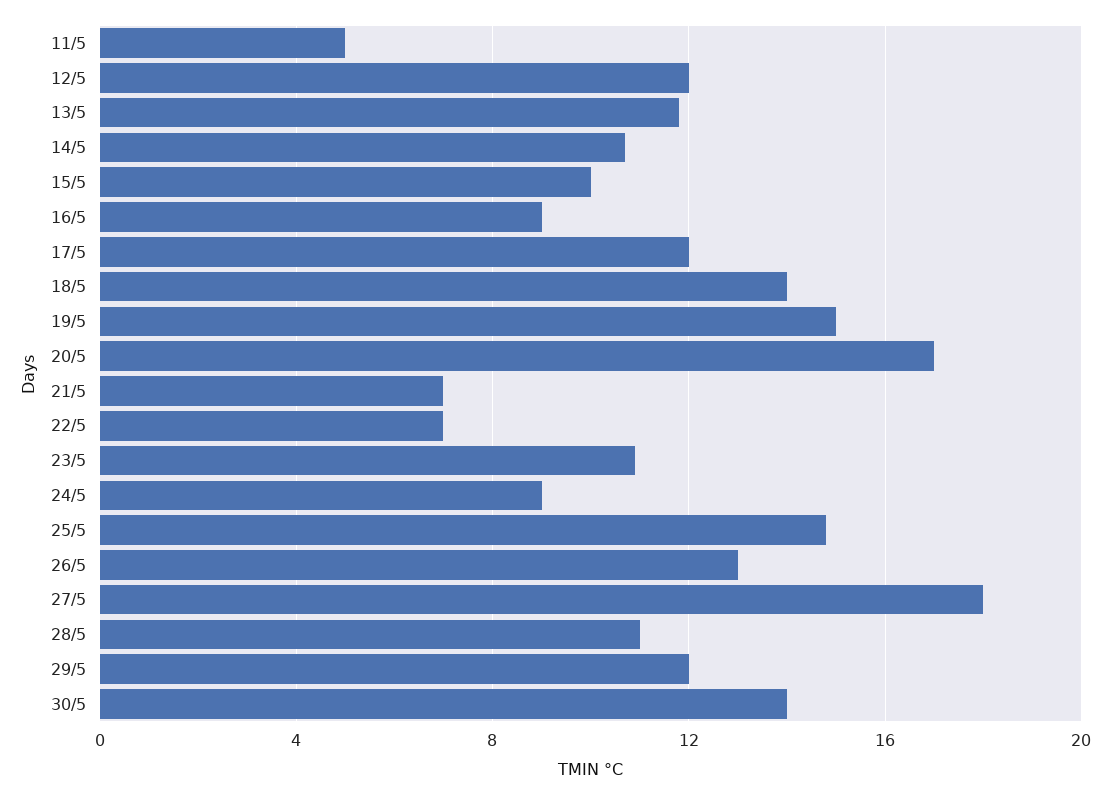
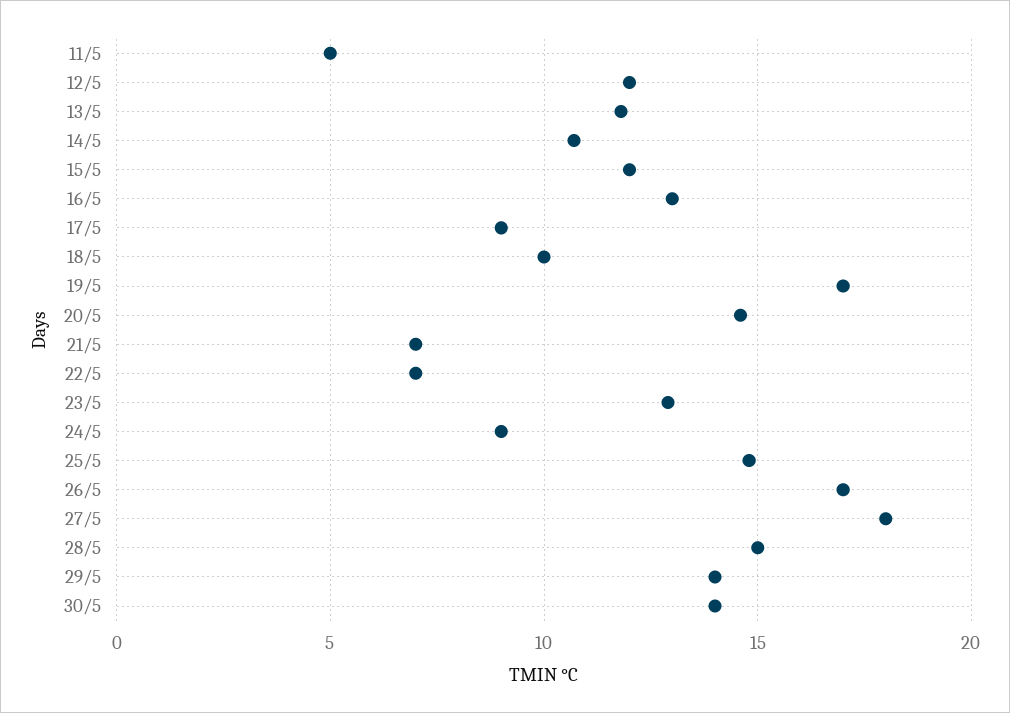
15/5: 10 -> 12
16/5: 9 -> 13
17/5: 12 -> 9
18/5: 14 -> 10
19/5: 15 -> 17
20/5: 17 -> 14.5
23/5: 11 -> 13
26/5: 13 -> 17
28/5: 11 -> 15
29/5: 12 -> 14

